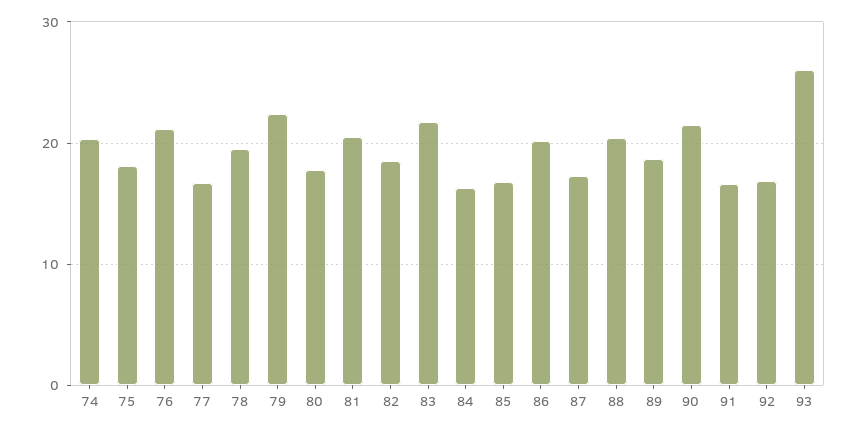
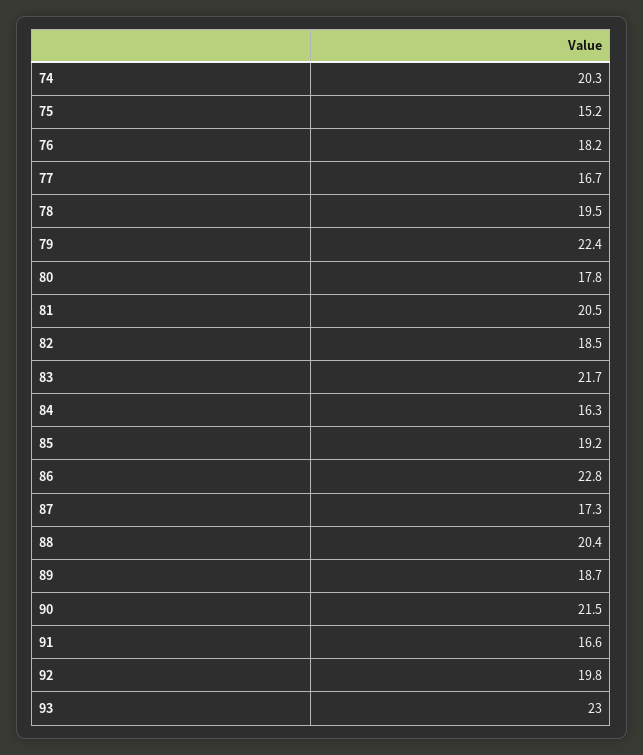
75: 18 -> 15.2
76: 21 -> 18.2
85: 17 -> 19.2
86: 20 -> 22.8
92: 17 -> 19.8
93: 26 -> 23

